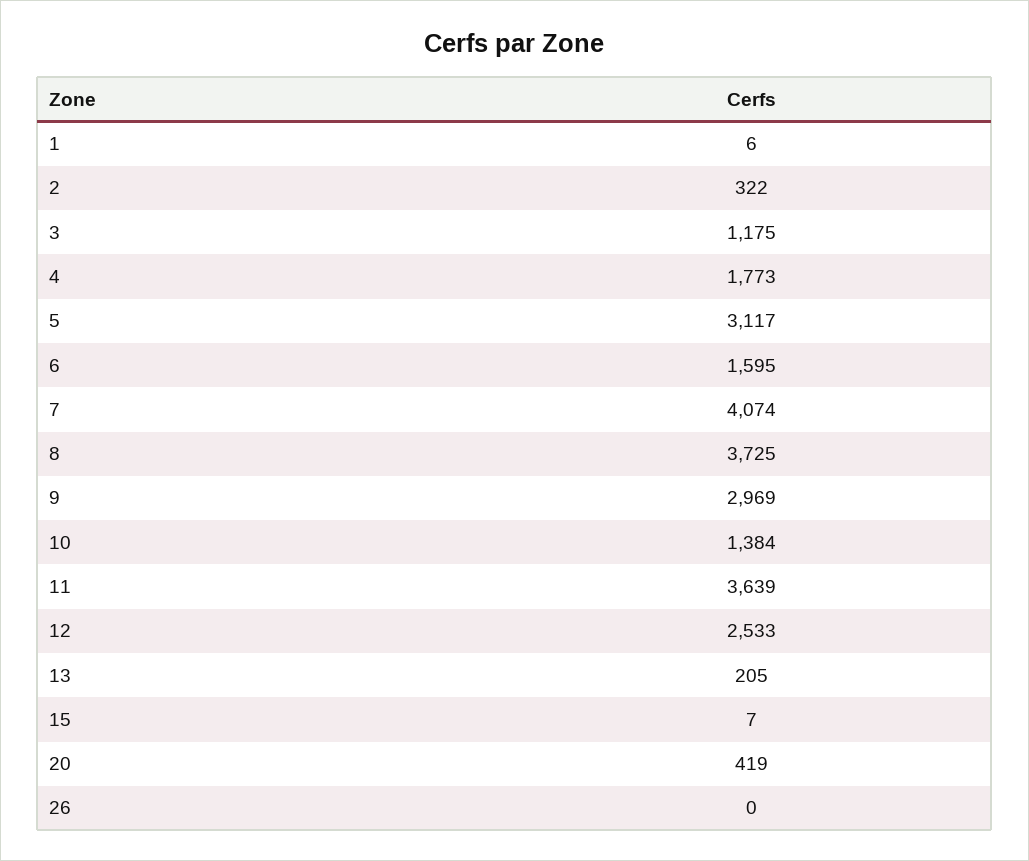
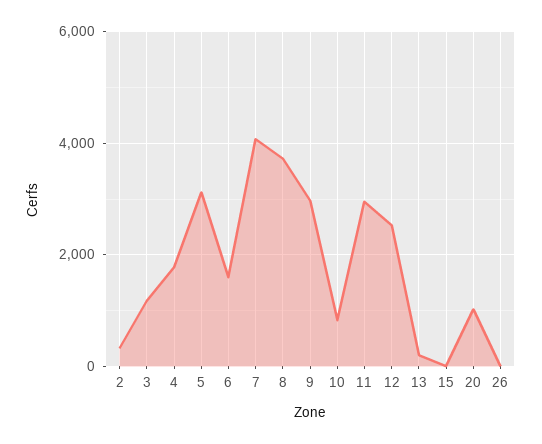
1: 6 -> none
10: 1384 -> 800
11: 3639 -> 3000
20: 419 -> 1000

